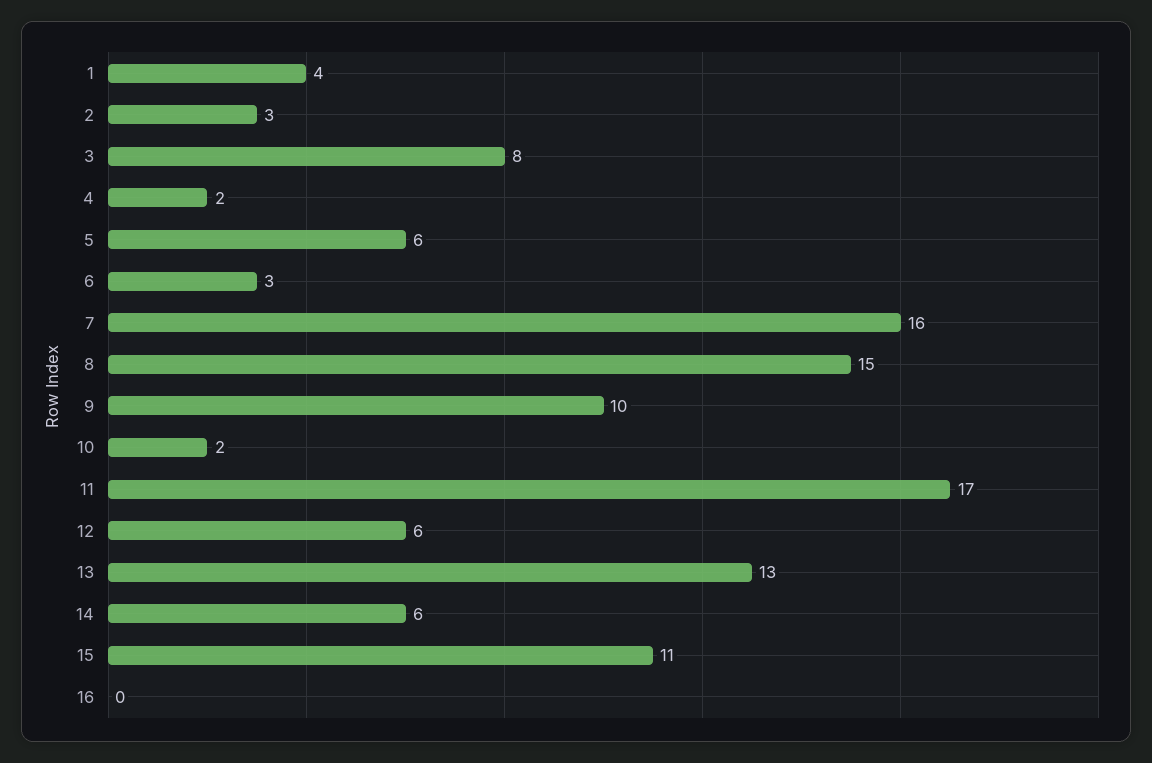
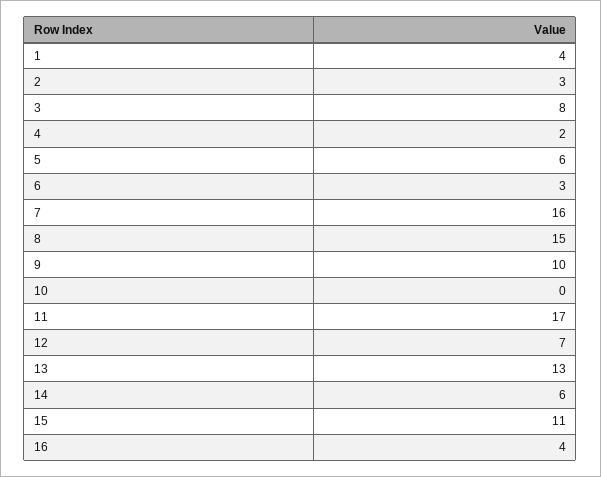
10: 2 -> 0
12: 6 -> 7
16: 0 -> 4

